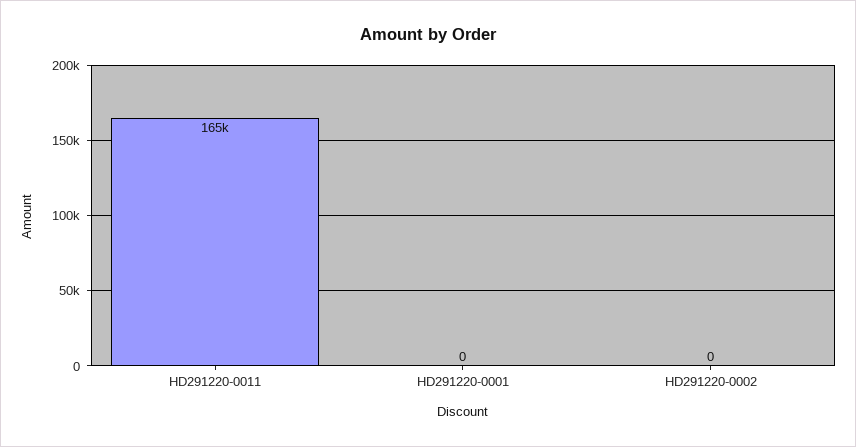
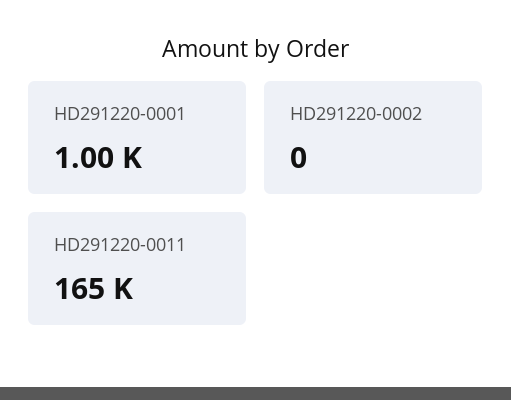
HD291220-0001: 0 -> 1000

